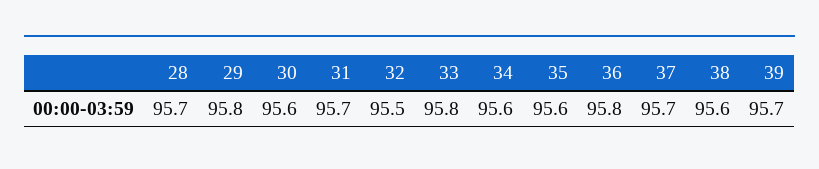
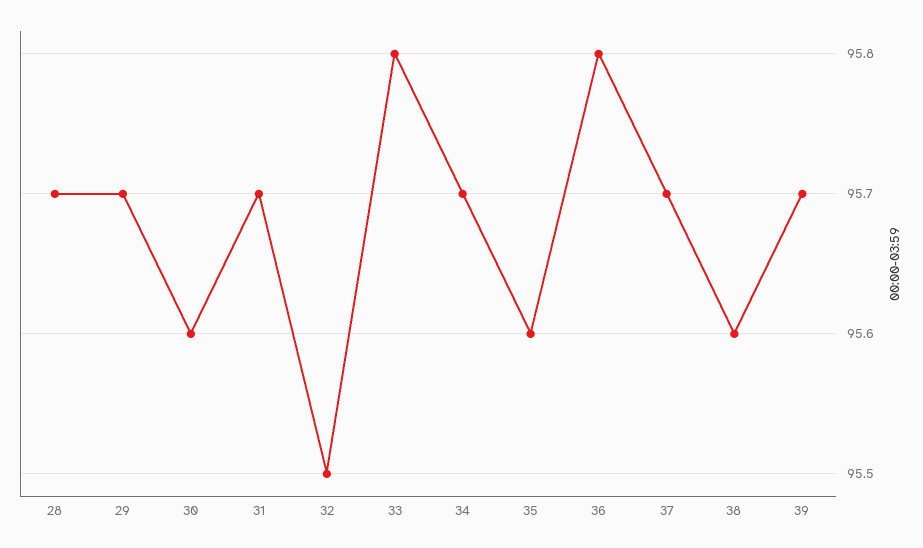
29: 95.8 -> 95.7
34: 95.6 -> 95.7

